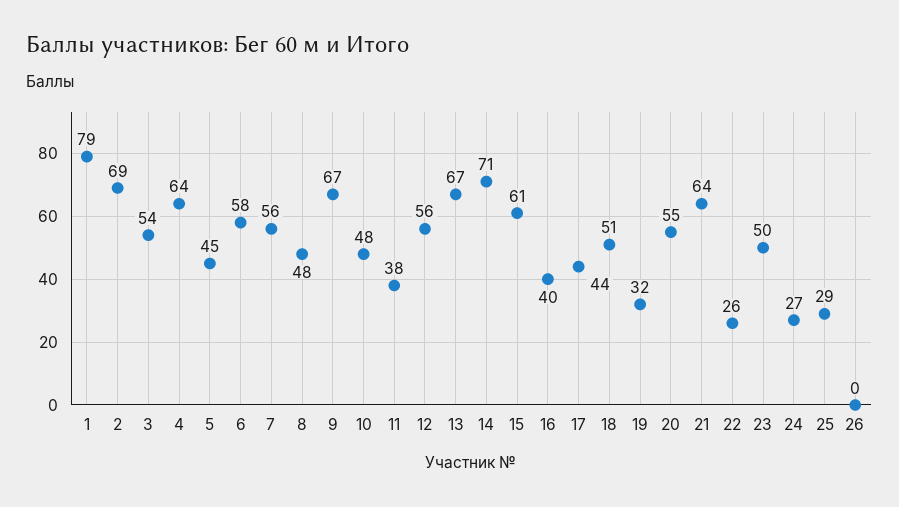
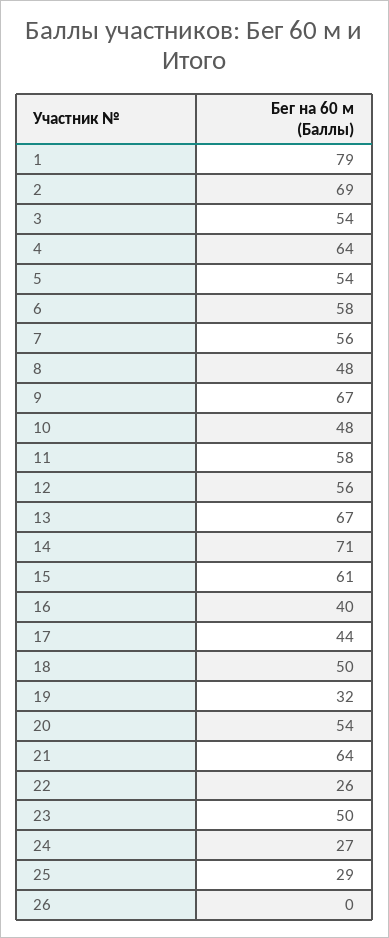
5: 45 -> 54
11: 38 -> 58
18: 51 -> 50
20: 55 -> 54

